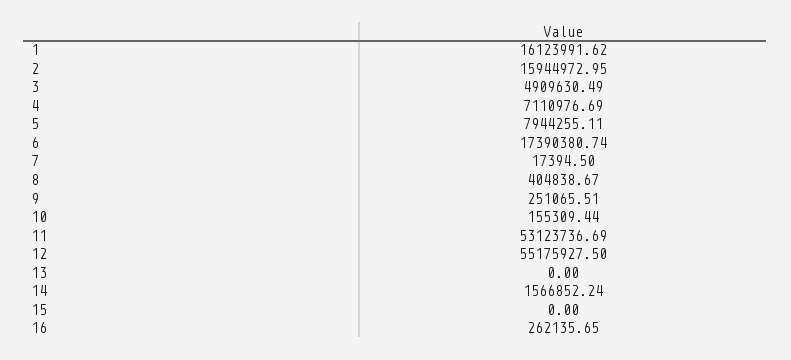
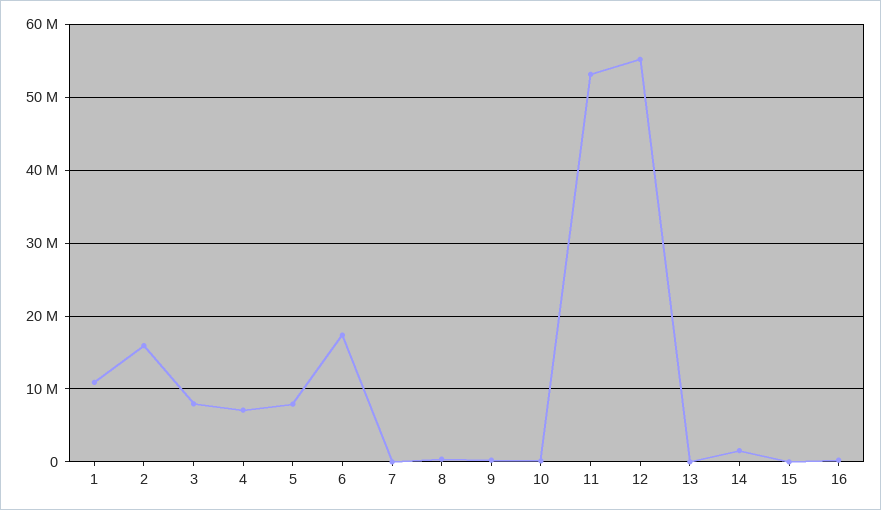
1: 16123991.62 -> 11000000
3: 4909630.49 -> 8000000

